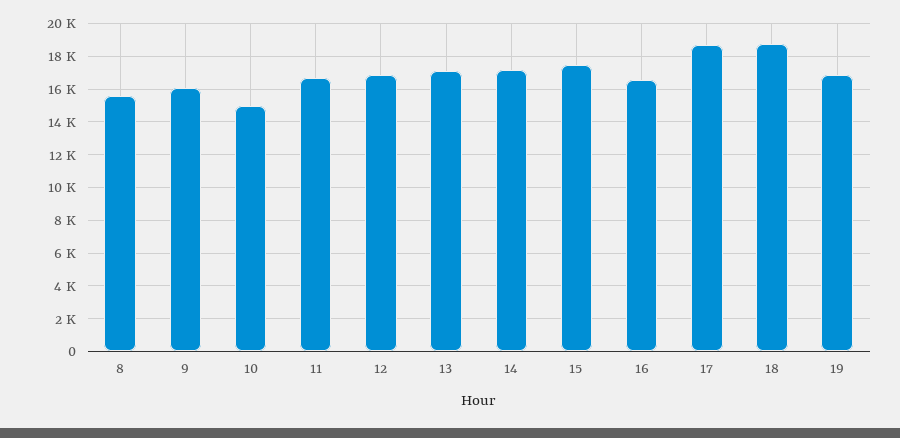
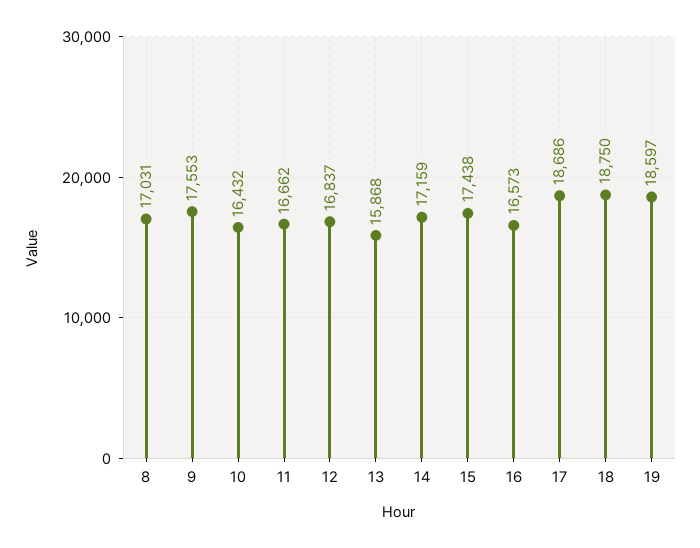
8: 15500 -> 17031
9: 16000 -> 17553
10: 15000 -> 16432
13: 17000 -> 15868
19: 17000 -> 18597

